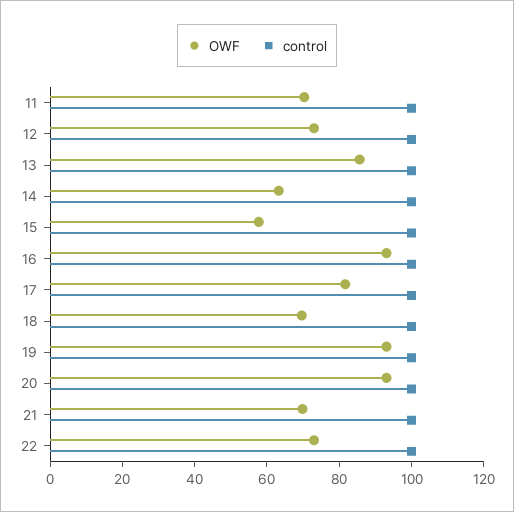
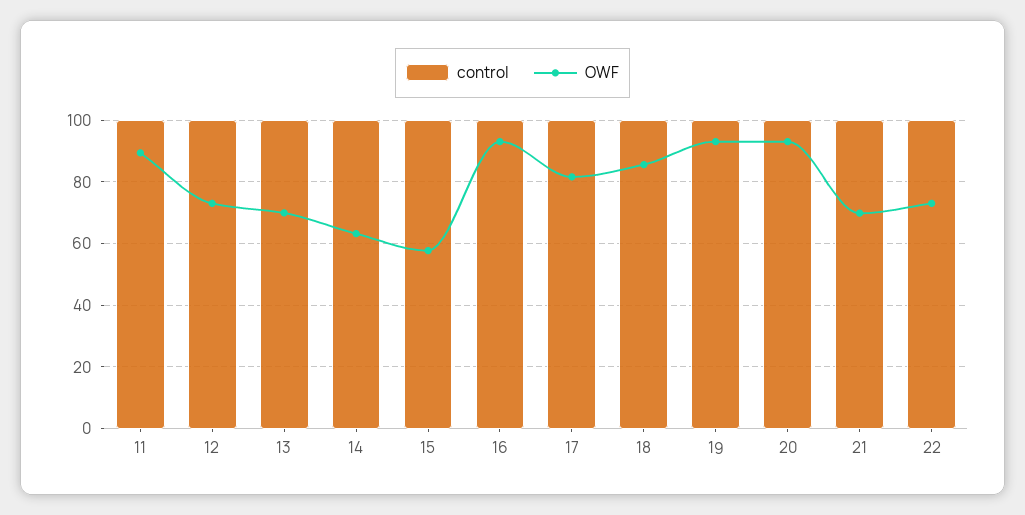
OWF, 11: 70 -> 90
OWF, 13: 85 -> 70
OWF, 18: 70 -> 86

